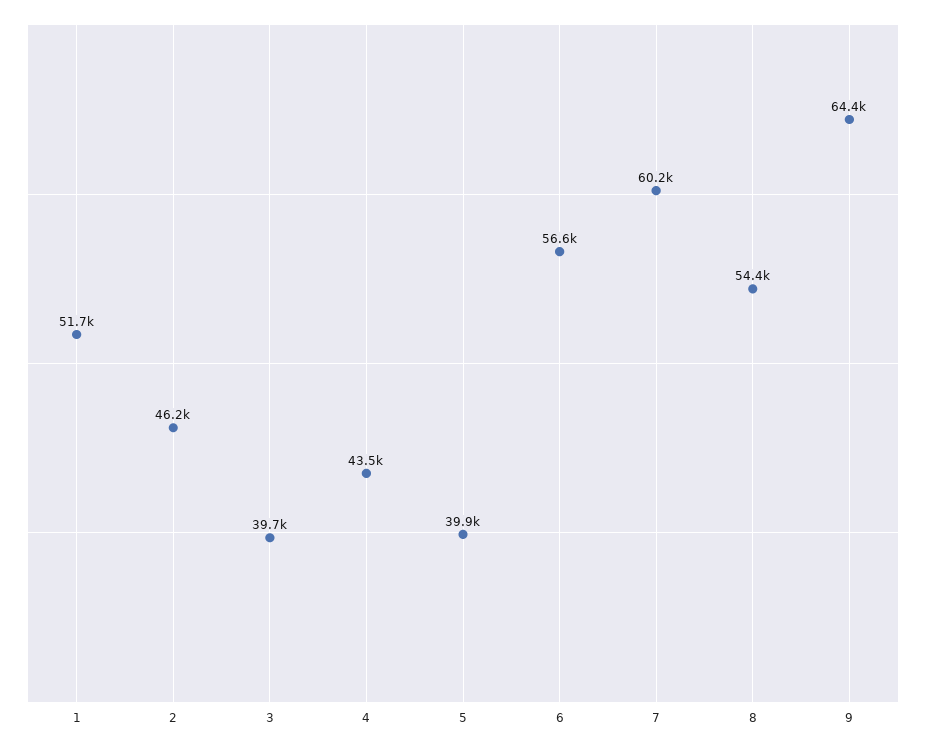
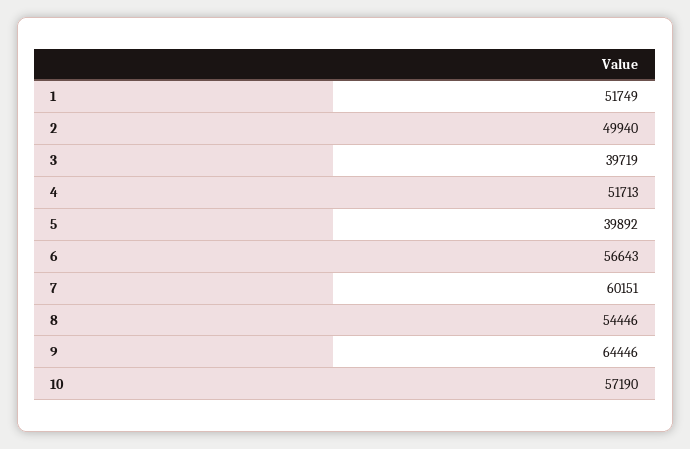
2: 46200 -> 49940
4: 43500 -> 51713
10: none -> 57190

